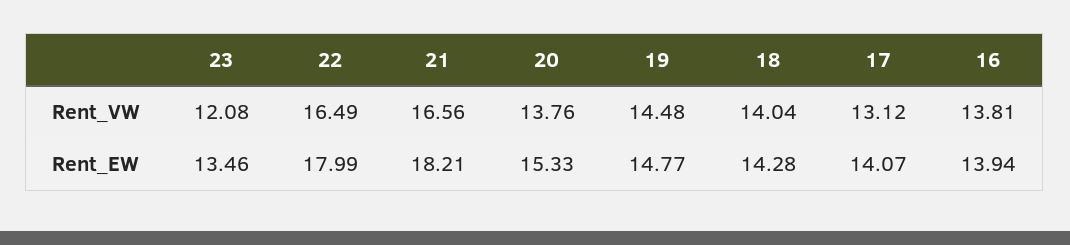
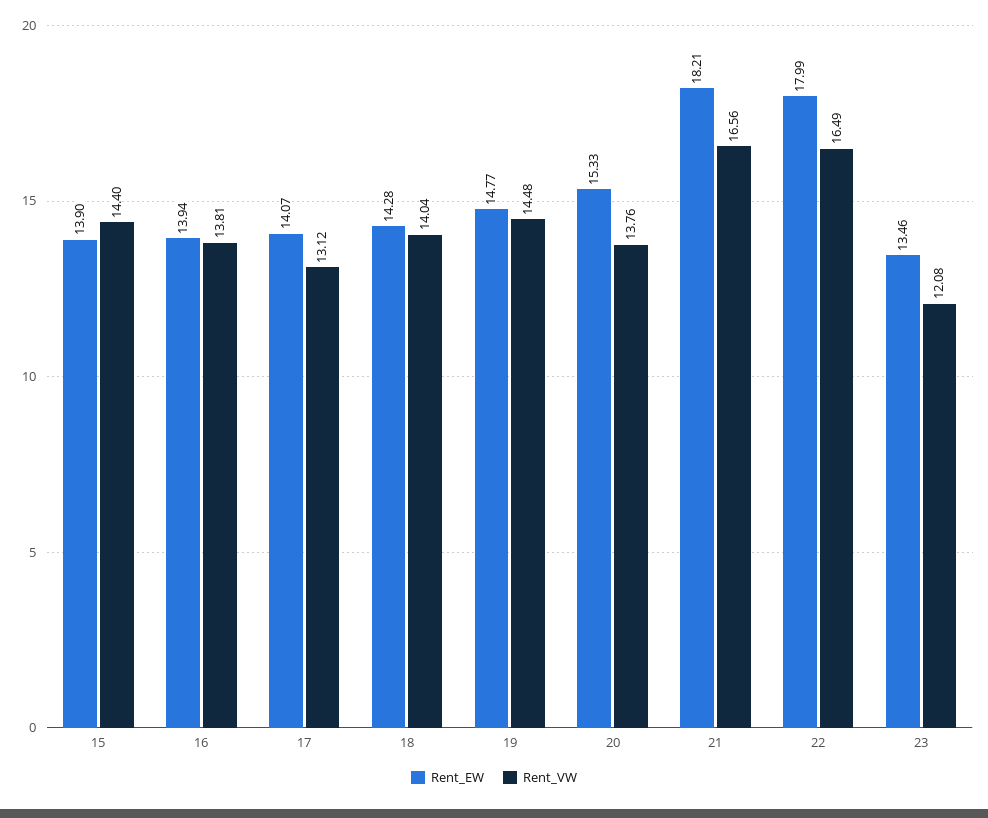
Rent_EW, 15: none -> 13.9
Rent_VW, 15: none -> 14.4

